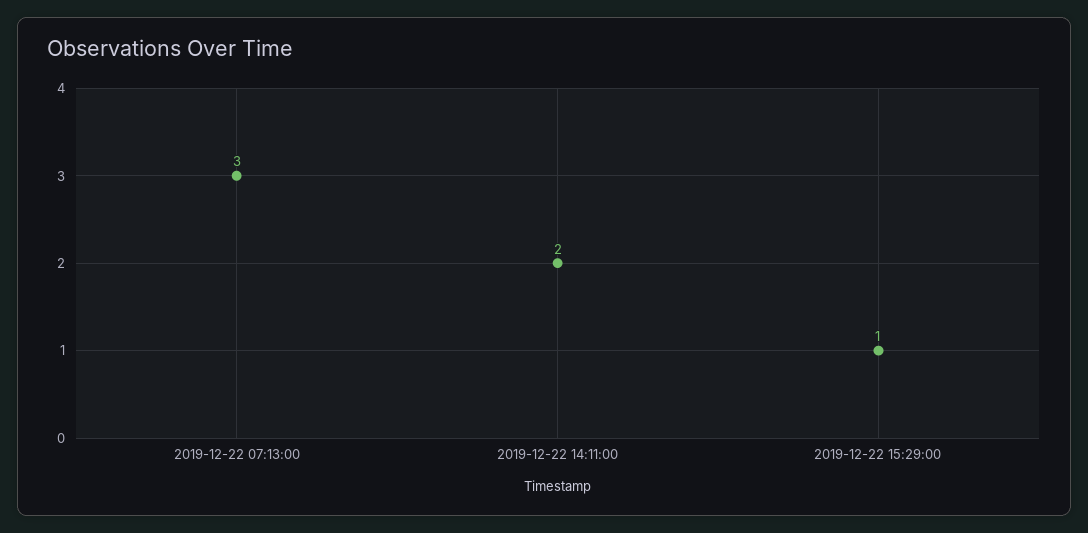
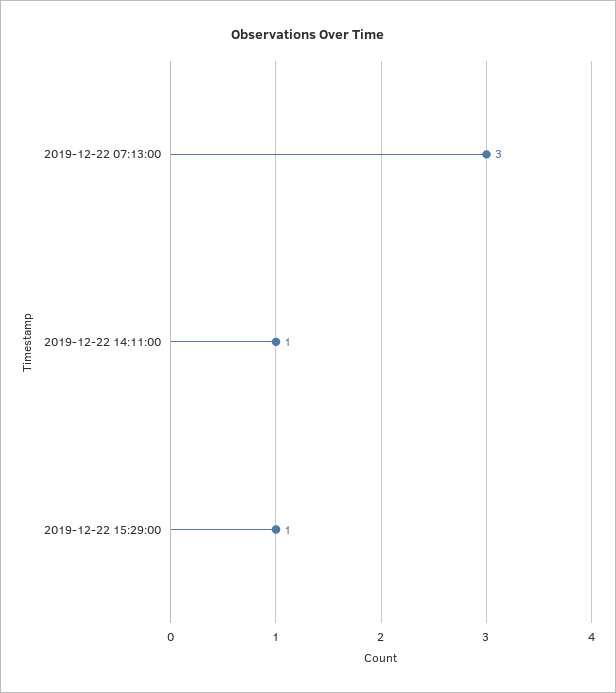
2019-12-22 14:11:00: 2 -> 1

